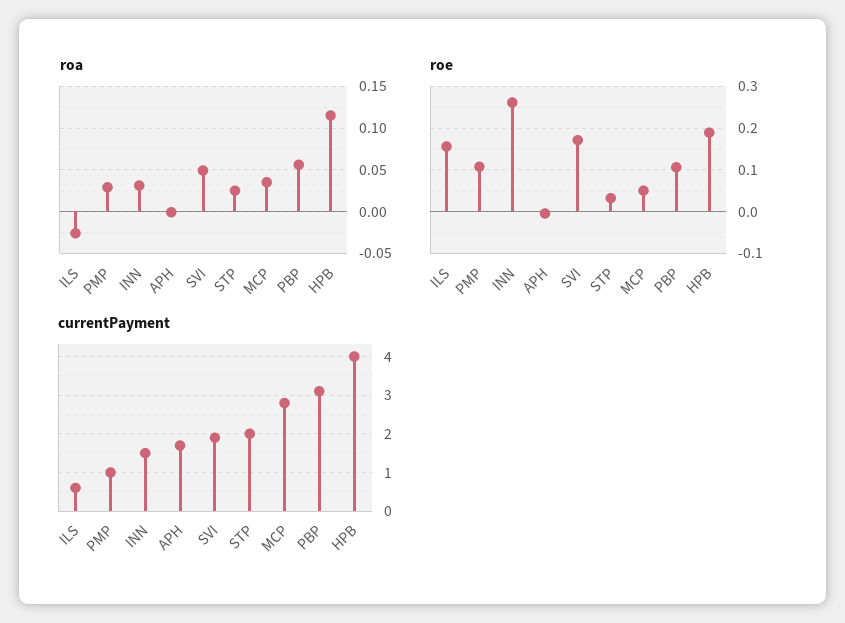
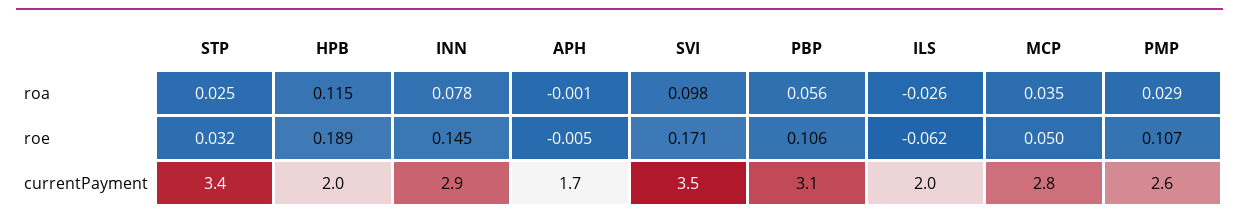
roa, INN: 0.03 -> 0.078
roa, SVI: 0.05 -> 0.098
roe, ILS: 0.16 -> -0.062
roe, INN: 0.26 -> 0.145
currentPayment, ILS: 0.5 -> 2
currentPayment, PMP: 1 -> 2.6
currentPayment, INN: 1.5 -> 2.9
currentPayment, SVI: 2 -> 3.5
currentPayment, STP: 2 -> 3.4
currentPayment, HPB: 4 -> 2

